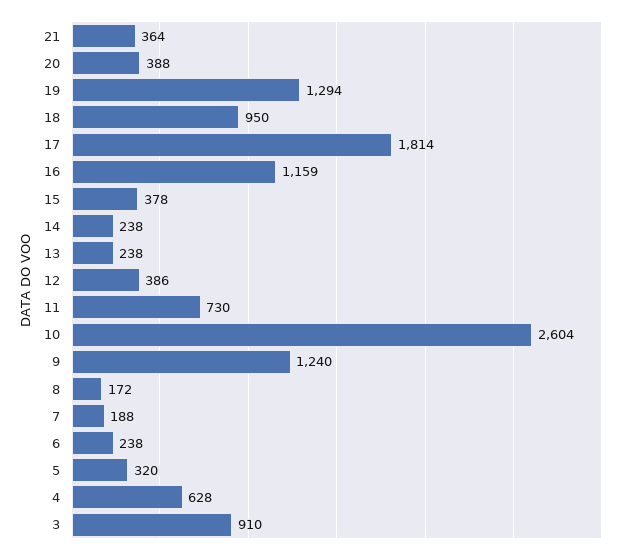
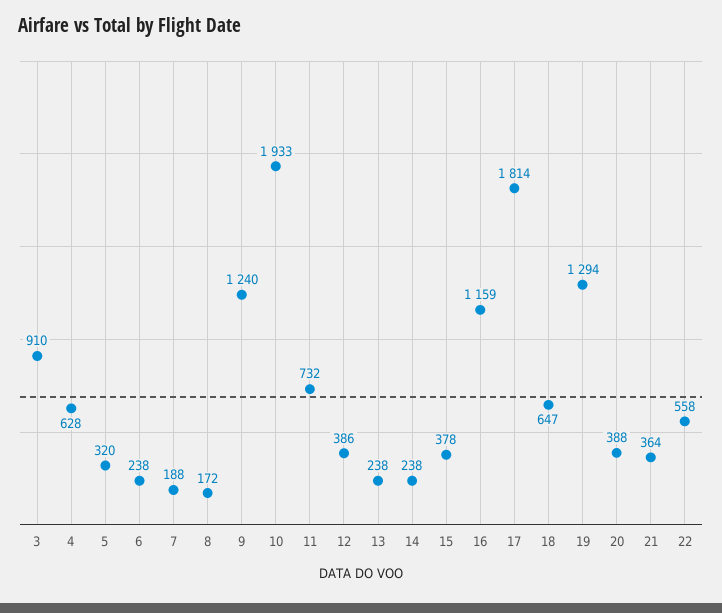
18: 950 -> 647
11: 730 -> 732
10: 2604 -> 1933
22: none -> 558

